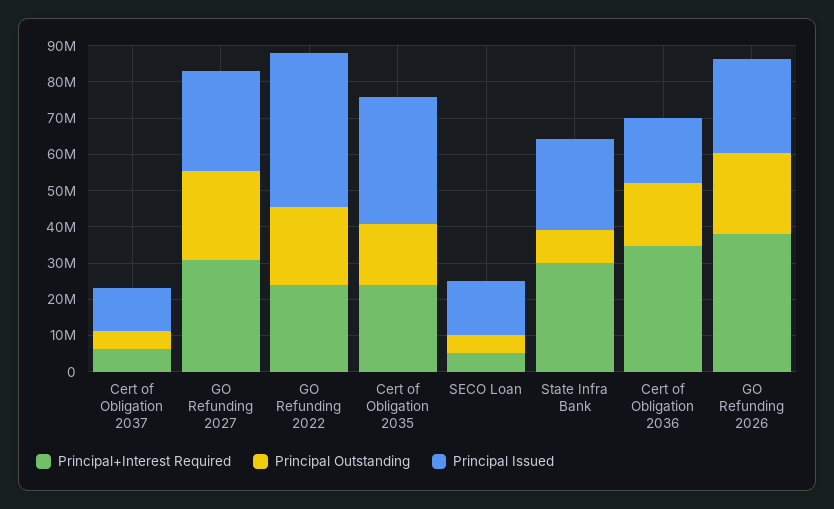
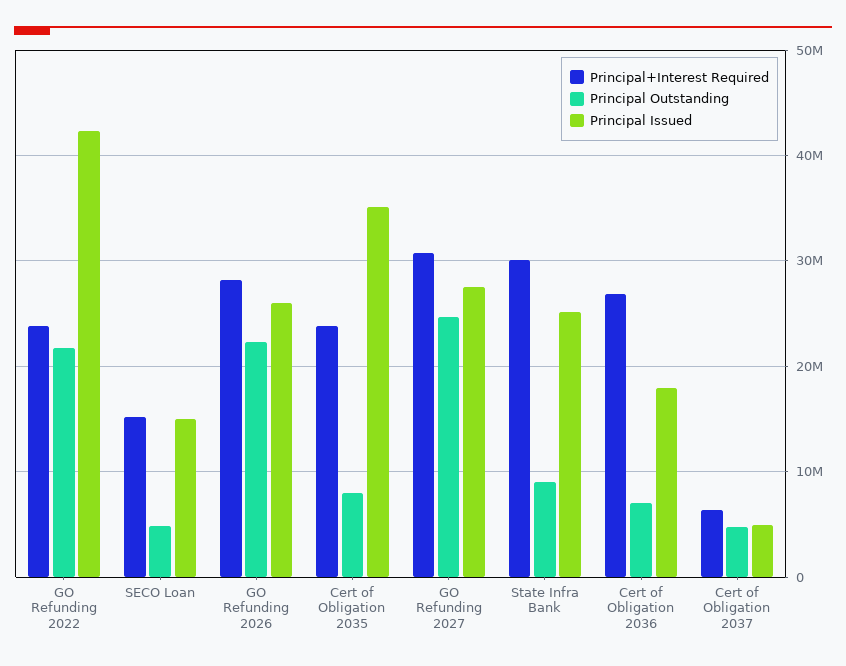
Principal Issued, Cert of Obligation 2037: 12500000 -> 5000000
Principal Outstanding, Cert of Obligation 2035: 17500000 -> 8000000
Principal+Interest Required, SECO Loan: 5000000 -> 15000000
Principal+Interest Required, Cert of Obligation 2036: 35000000 -> 27000000
Principal Outstanding, Cert of Obligation 2036: 17500000 -> 7000000
Principal+Interest Required, GO Refunding 2026: 37500000 -> 28000000

